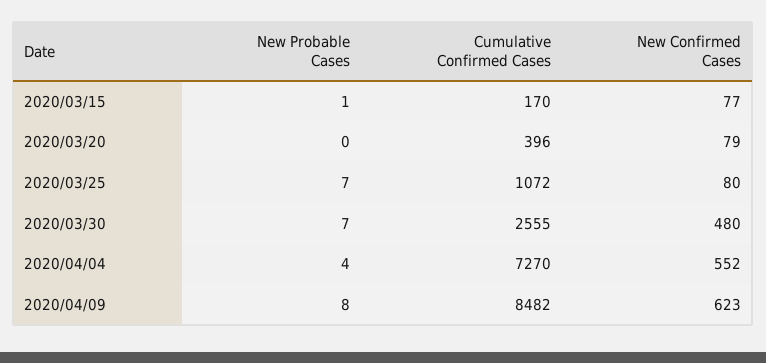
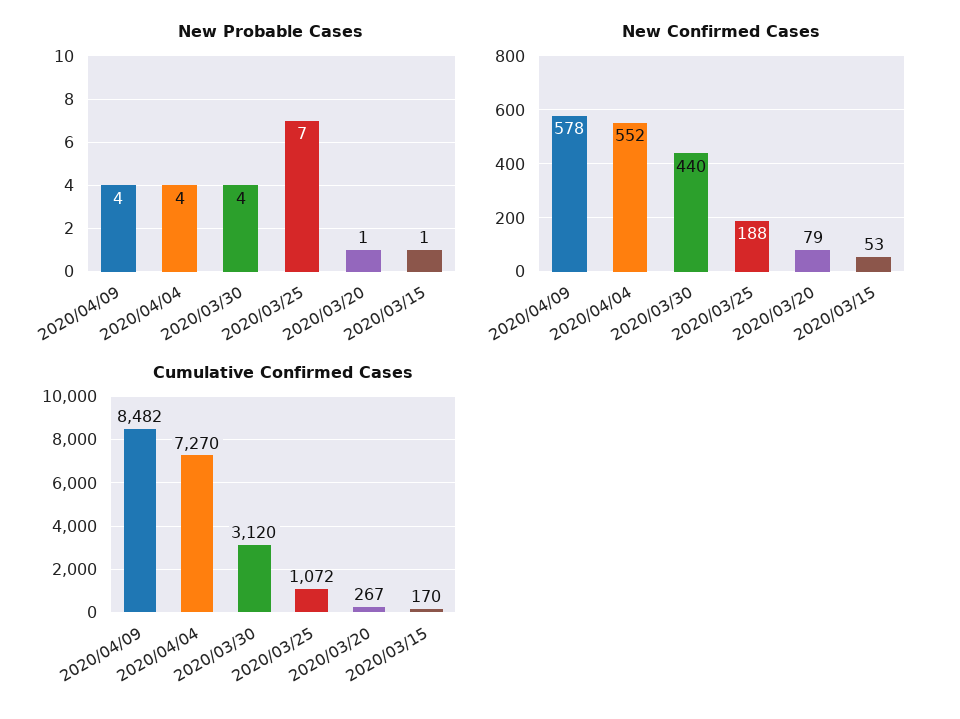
New Confirmed Cases, 2020/03/15: 77 -> 53
New Probable Cases, 2020/03/20: 0 -> 1
Cumulative Confirmed Cases, 2020/03/20: 396 -> 267
New Confirmed Cases, 2020/03/25: 80 -> 188
New Probable Cases, 2020/03/30: 7 -> 4
Cumulative Confirmed Cases, 2020/03/30: 2555 -> 3120
New Confirmed Cases, 2020/03/30: 480 -> 440
New Probable Cases, 2020/04/09: 8 -> 4
New Confirmed Cases, 2020/04/09: 623 -> 578

